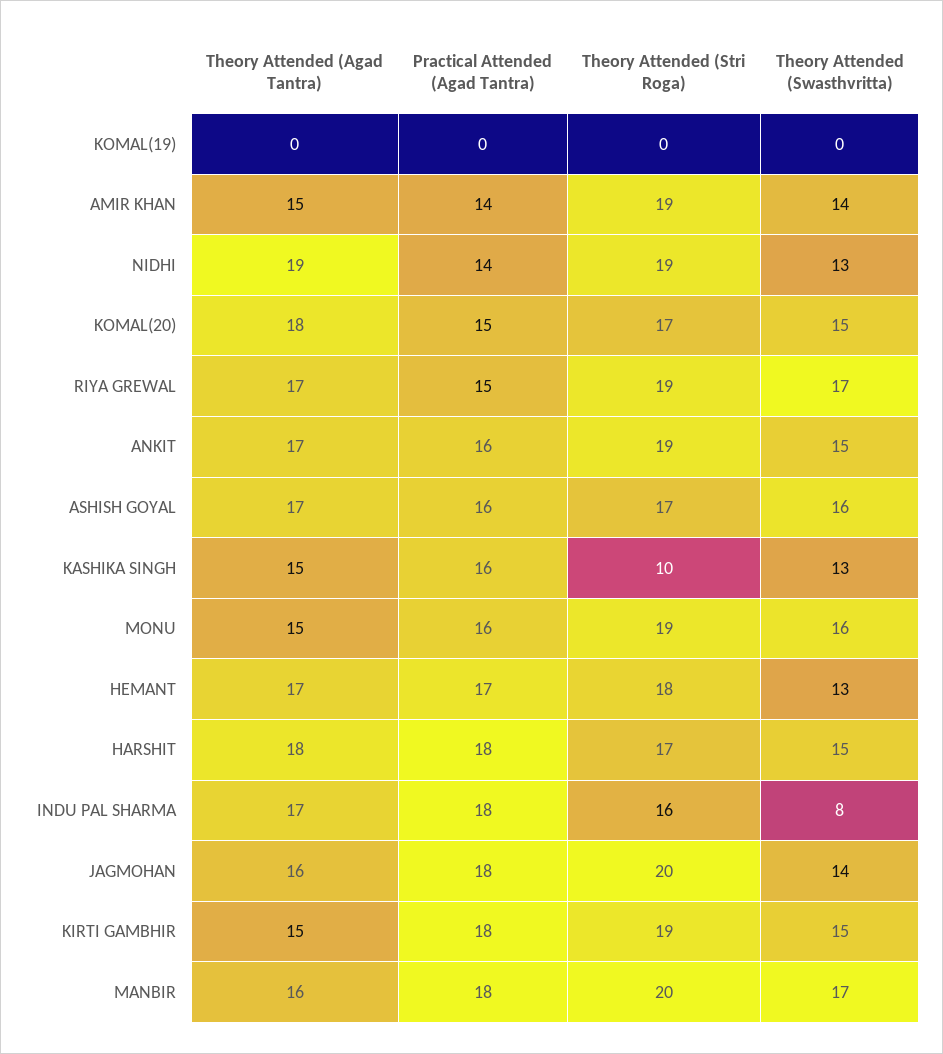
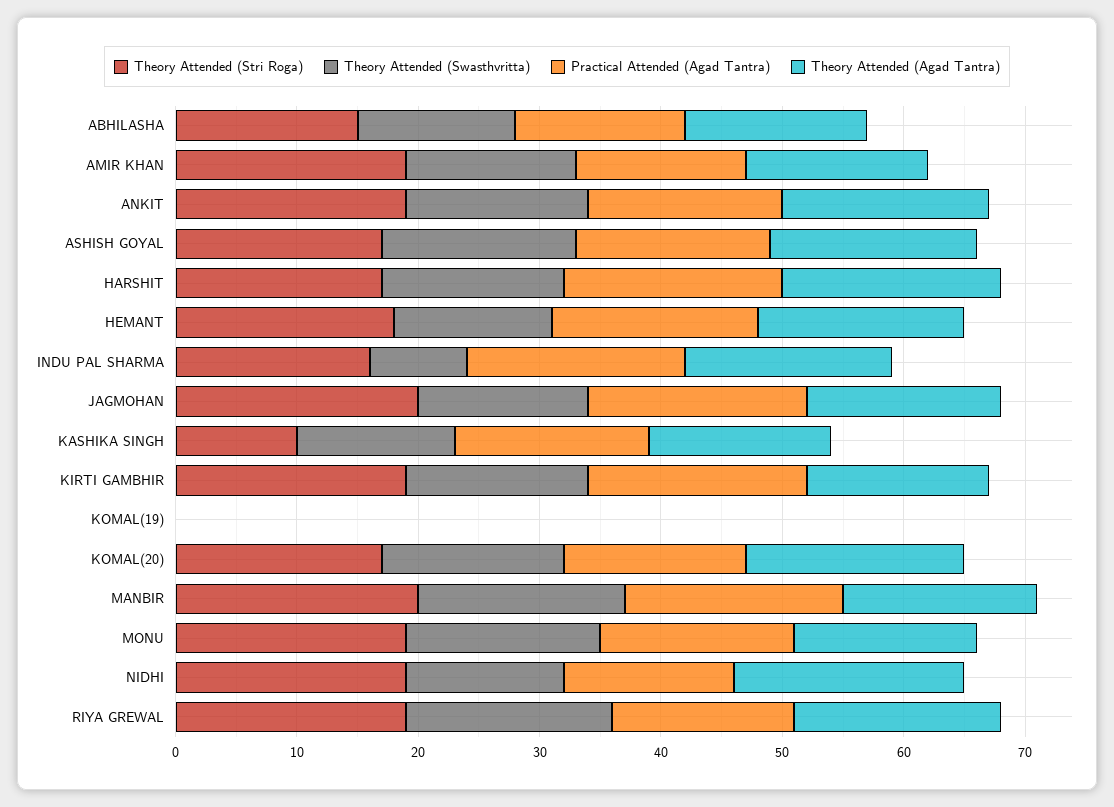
Theory Attended (Stri Roga), ABHILASHA: none -> 15
Theory Attended (Swasthvritta), ABHILASHA: none -> 13
Practical Attended (Agad Tantra), ABHILASHA: none -> 14
Theory Attended (Agad Tantra), ABHILASHA: none -> 15

